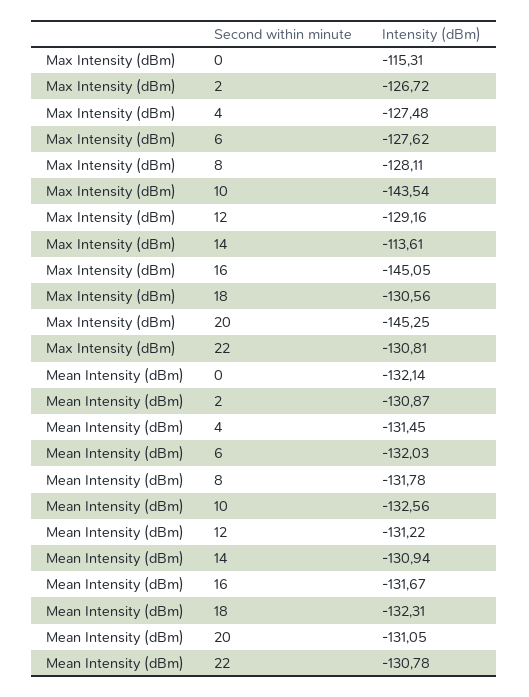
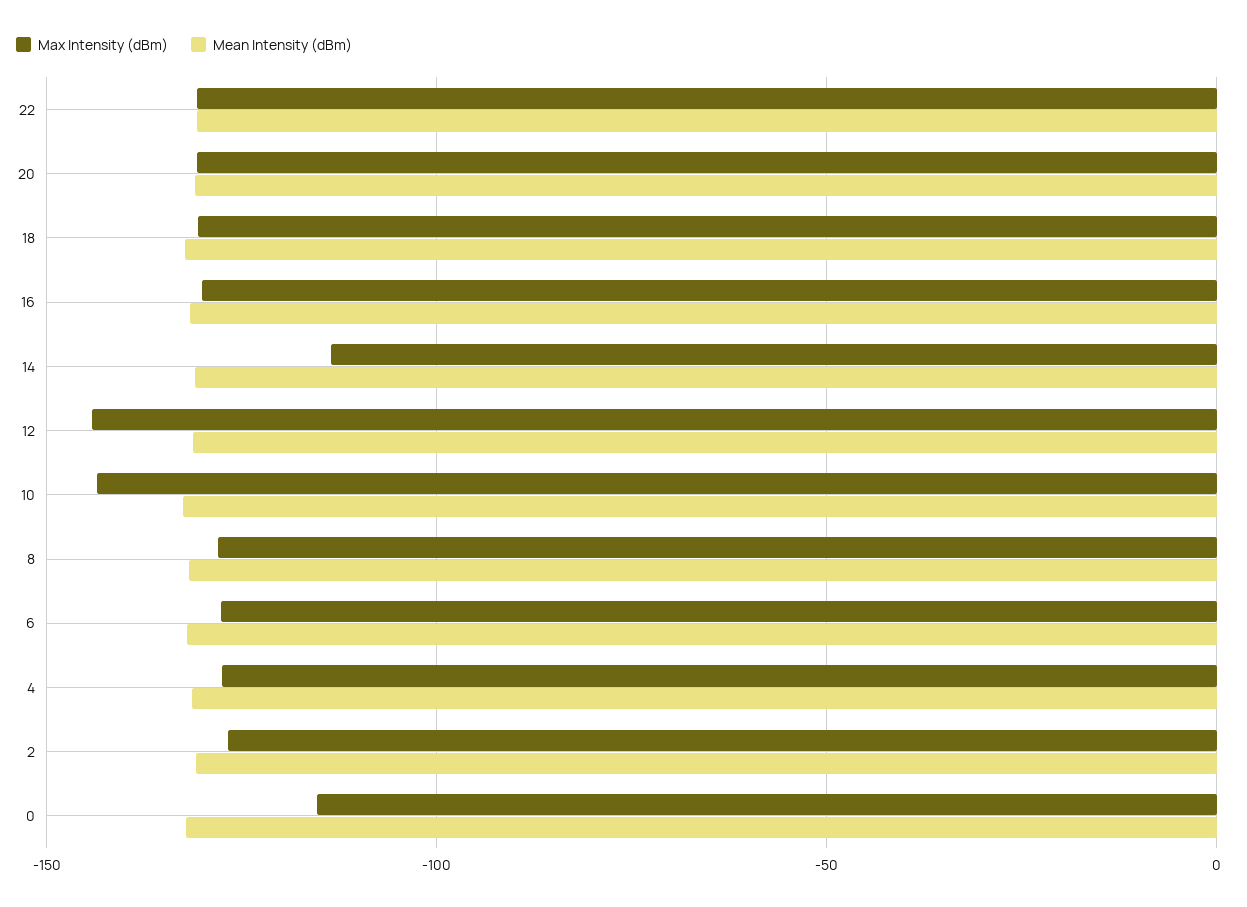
Max Intensity (dBm), 12: -129.16 -> -145
Max Intensity (dBm), 16: -145.05 -> -130
Max Intensity (dBm), 20: -145.25 -> -130

